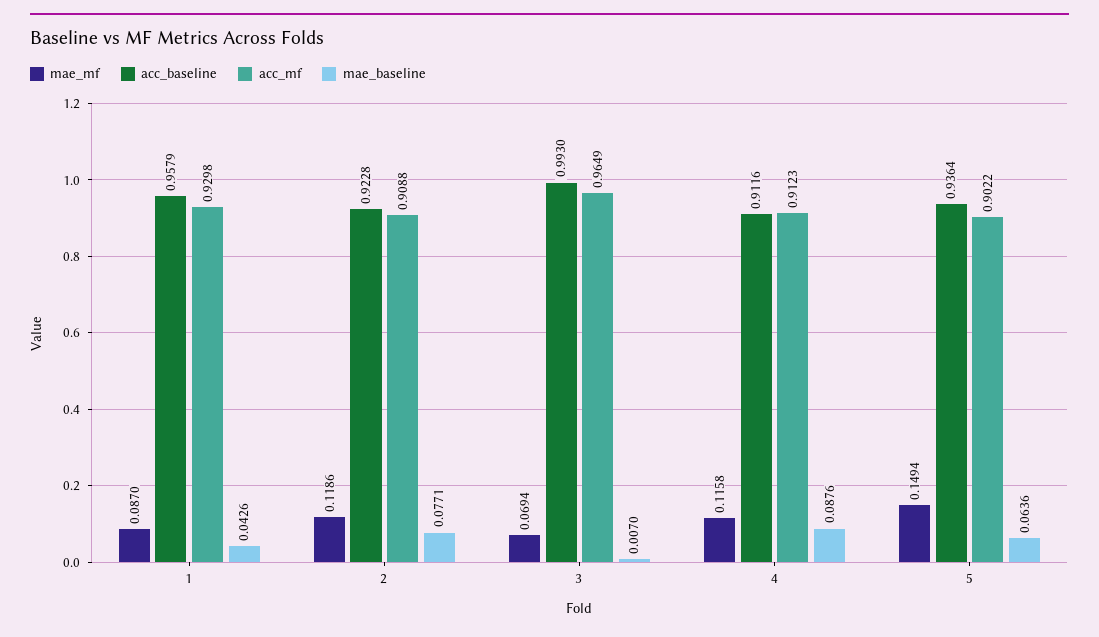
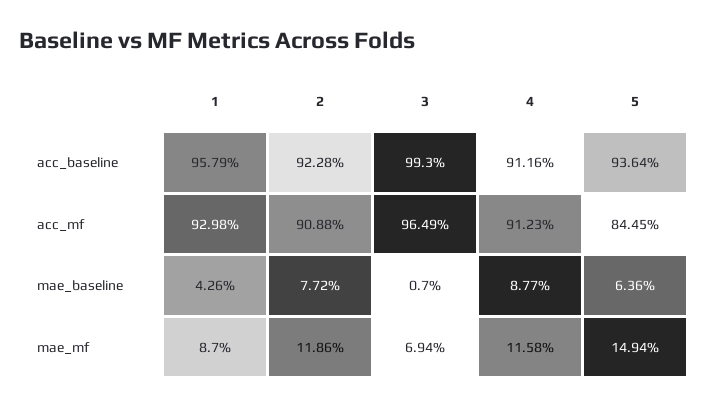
mae_baseline, 2: 0.0771 -> 0.0772
mae_baseline, 4: 0.0876 -> 0.0877
acc_mf, 5: 0.9022 -> 0.8445

